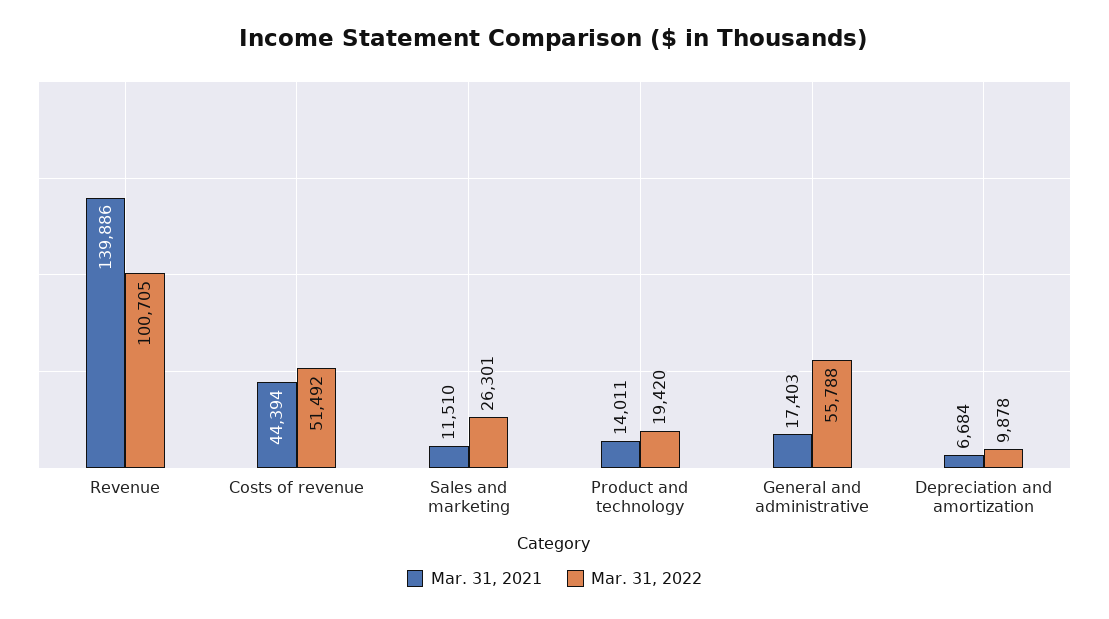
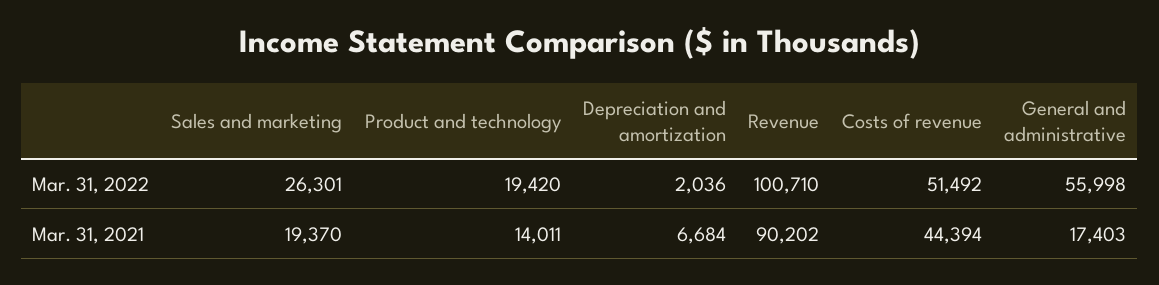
Mar. 31, 2021, Revenue: 139886 -> 90202
Mar. 31, 2022, Revenue: 100705 -> 100710
Mar. 31, 2021, Sales and marketing: 11510 -> 19370
Mar. 31, 2022, General and administrative: 55788 -> 55998
Mar. 31, 2022, Depreciation and amortization: 9878 -> 2036

